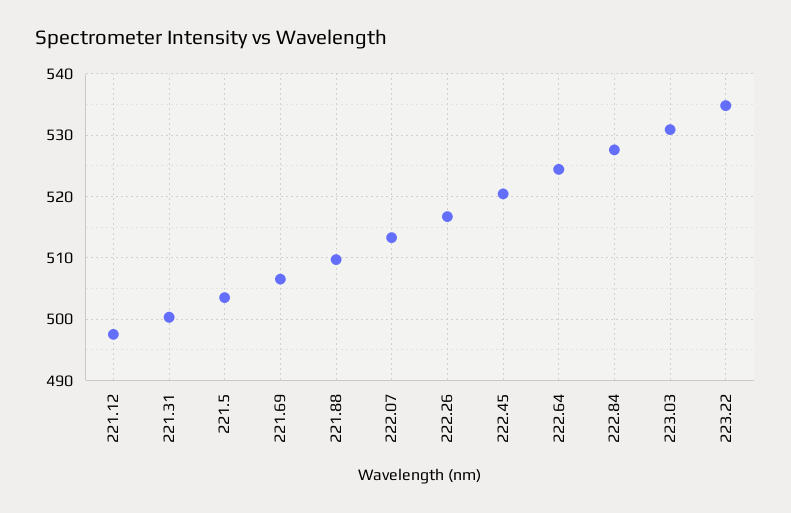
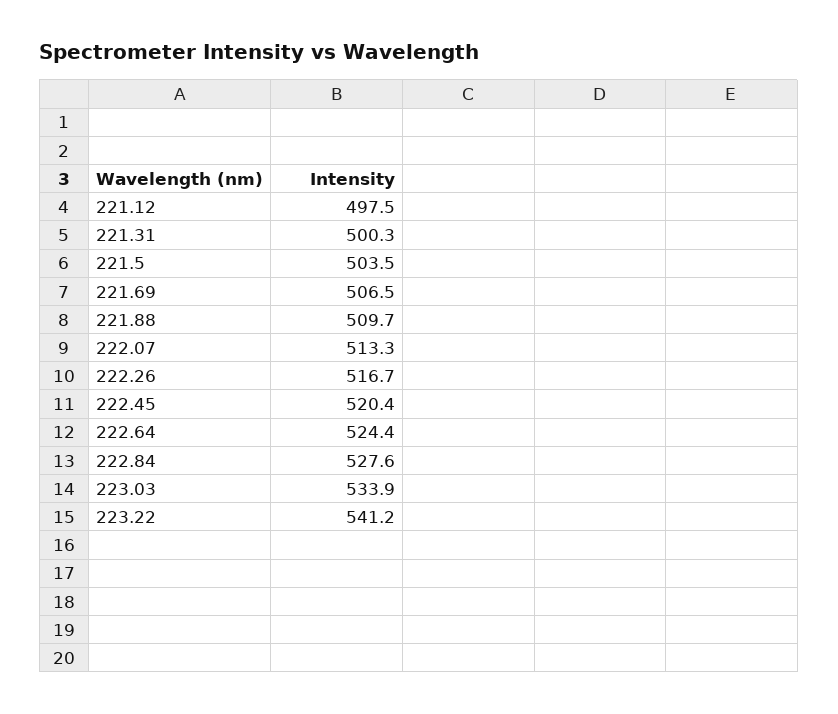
223.03: 531 -> 533.9
223.22: 535 -> 541.2

